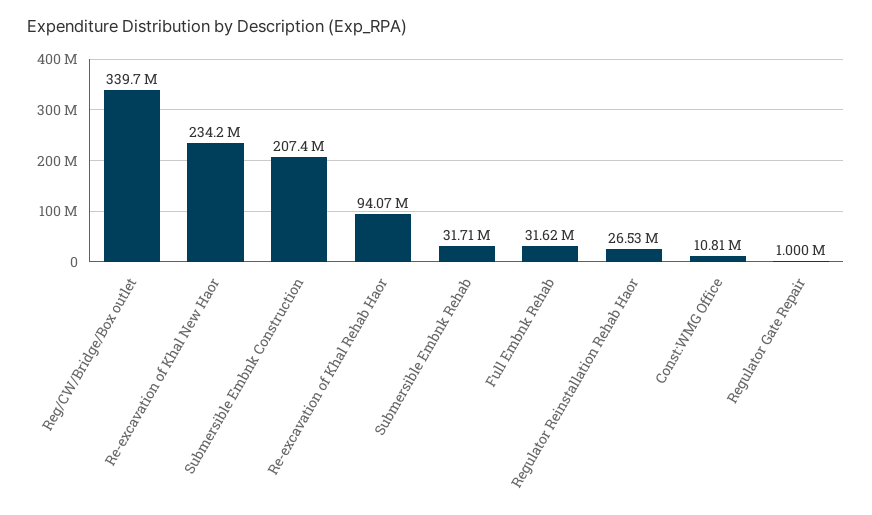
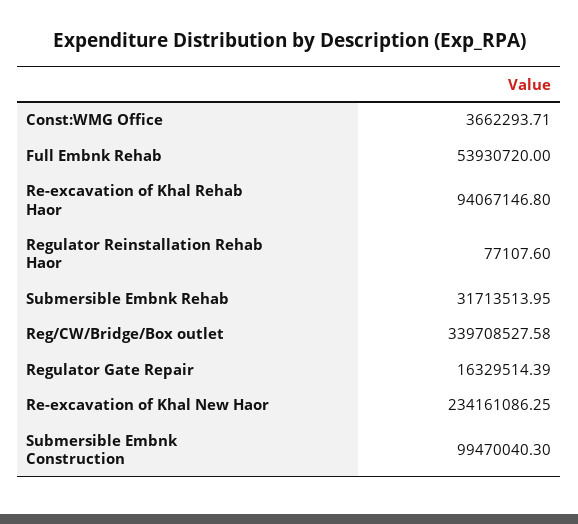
Submersible Embnk Construction: 207400000 -> 99470040.3
Full Embnk Rehab: 31620000 -> 53930720
Regulator Reinstallation Rehab Haor: 26530000 -> 77107.6
Const:WMG Office: 10810000 -> 3662293.71
Regulator Gate Repair: 1000000 -> 16329514.39

